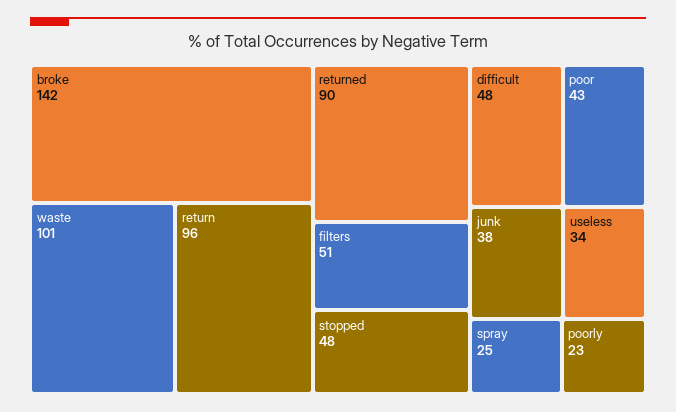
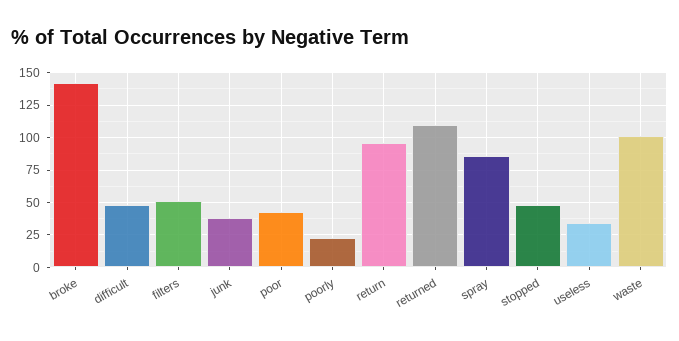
returned: 90 -> 110
spray: 25 -> 85

